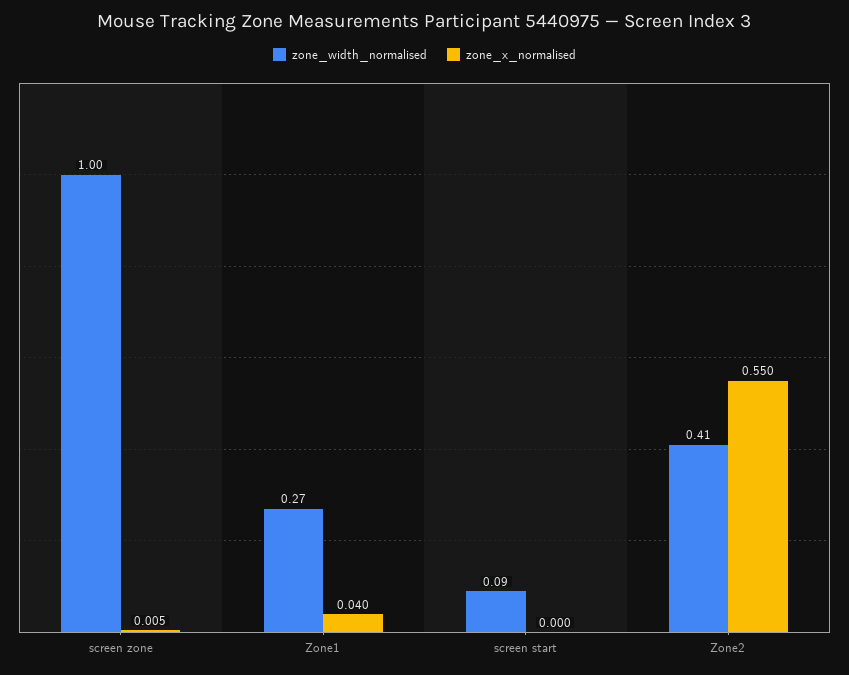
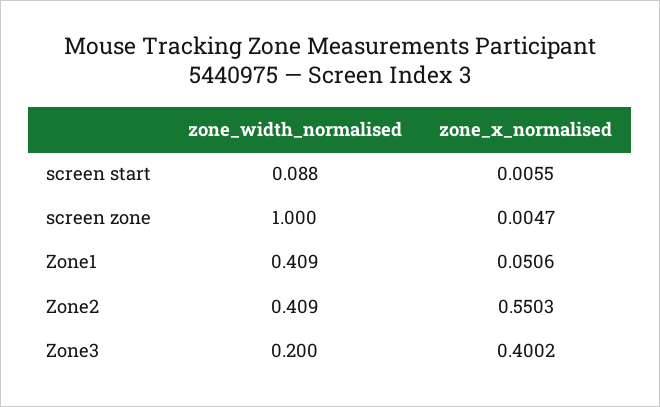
zone_width_normalised, Zone1: 0.27 -> 0.409
zone_x_normalised, Zone1: 0.04 -> 0.0506
zone_x_normalised, screen start: 0 -> 0.0055
zone_width_normalised, Zone3: none -> 0.2
zone_x_normalised, Zone3: none -> 0.4002

